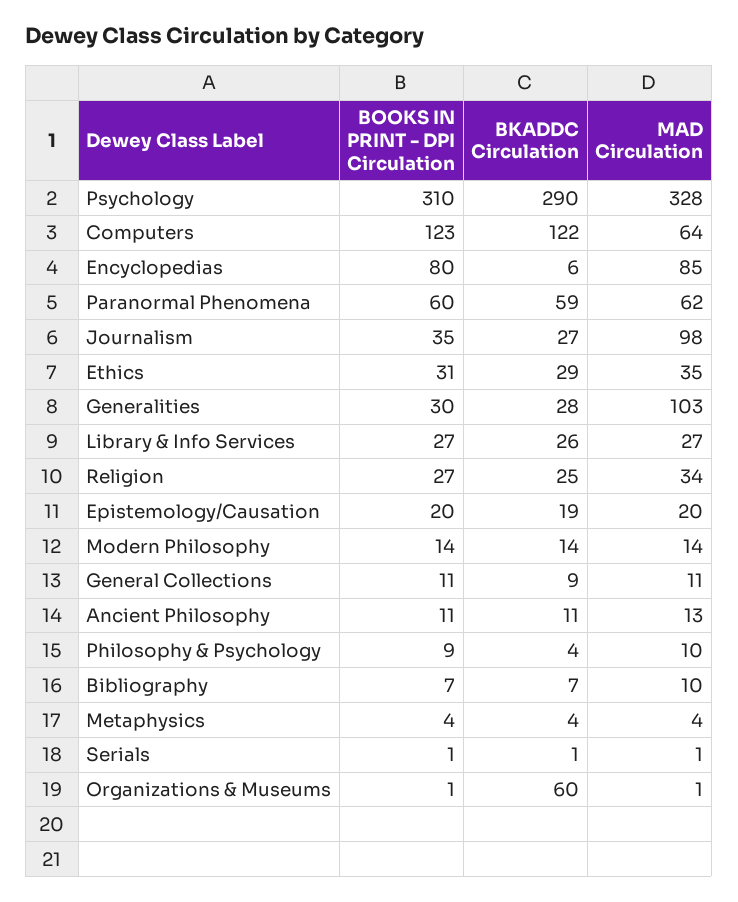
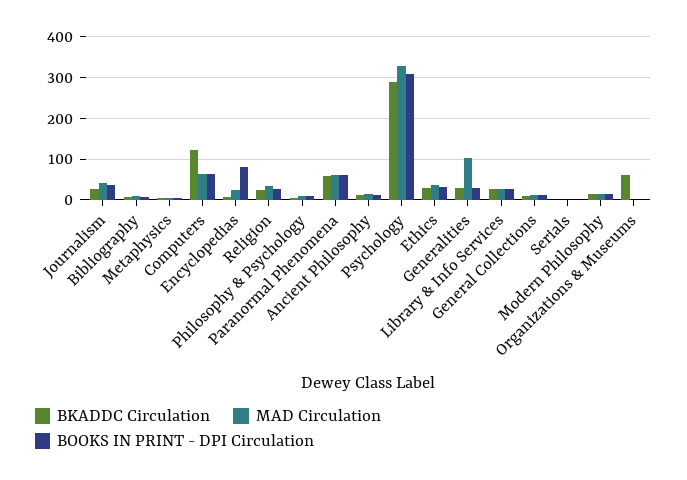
BOOKS IN PRINT - DPI Circulation, Computers: 123 -> 60
MAD Circulation, Encyclopedias: 85 -> 20
MAD Circulation, Journalism: 98 -> 40
BOOKS IN PRINT - DPI Circulation, Epistemology/Causation: 20 -> none
BKADDC Circulation, Epistemology/Causation: 19 -> none
MAD Circulation, Epistemology/Causation: 20 -> none

